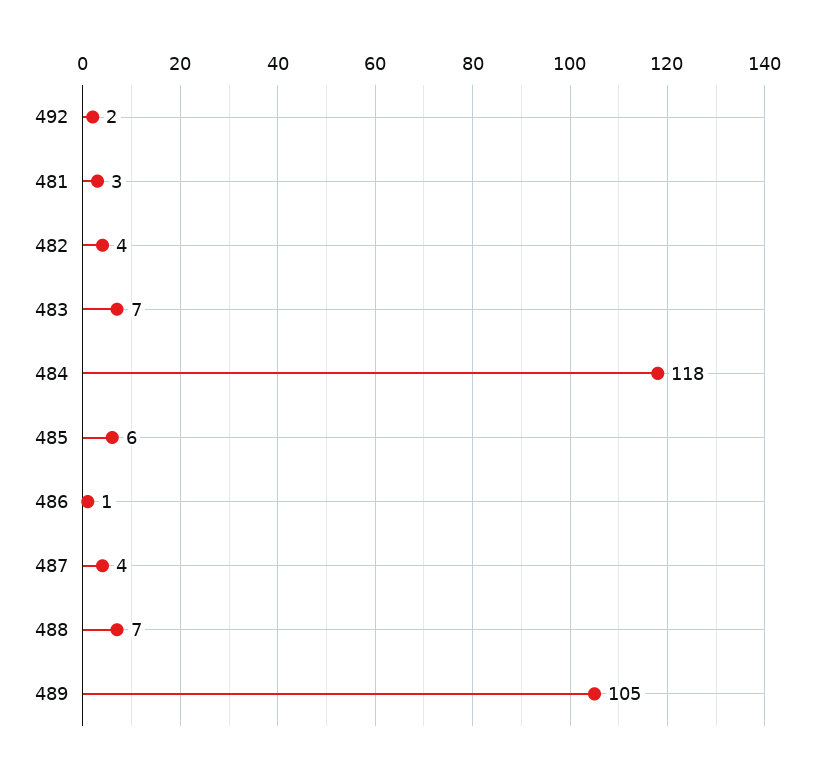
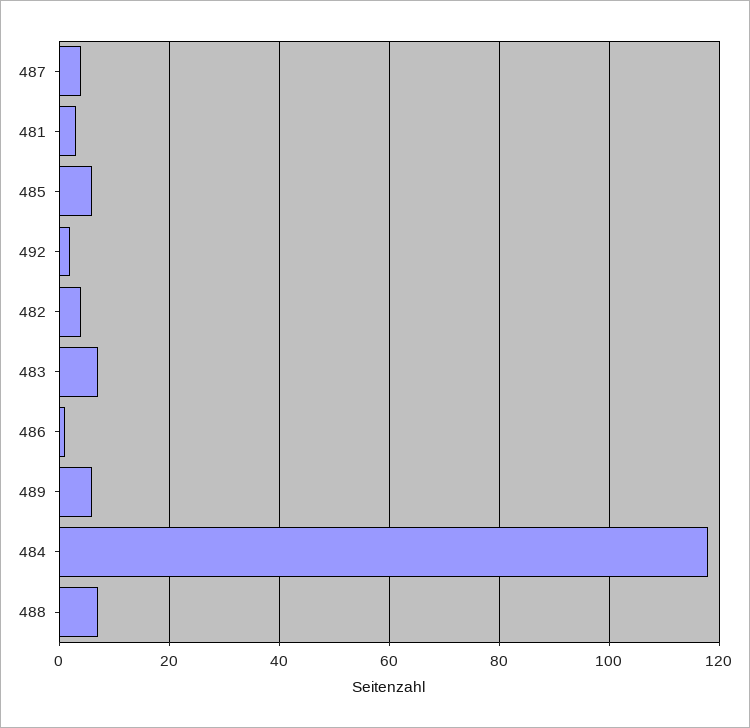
489: 105 -> 5

